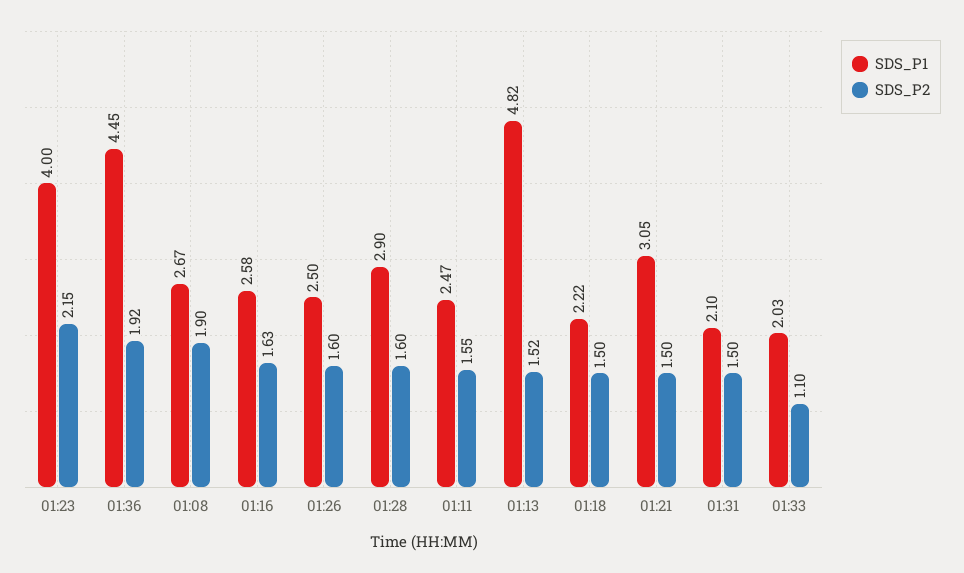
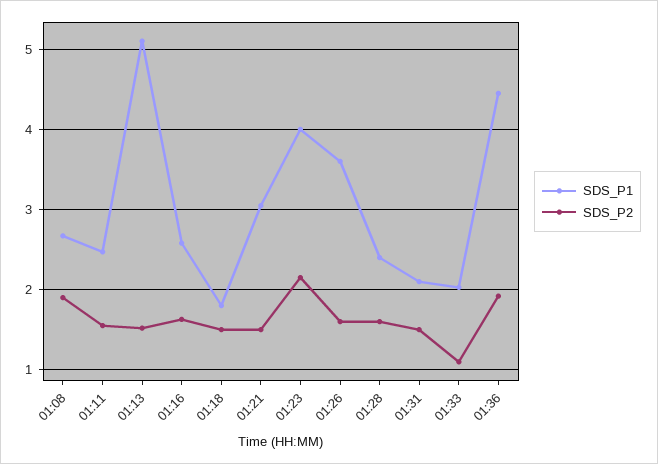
SDS_P1, 01:26: 2.5 -> 3.6
SDS_P1, 01:28: 2.9 -> 2.4
SDS_P1, 01:13: 4.82 -> 5.1
SDS_P1, 01:18: 2.22 -> 1.8

